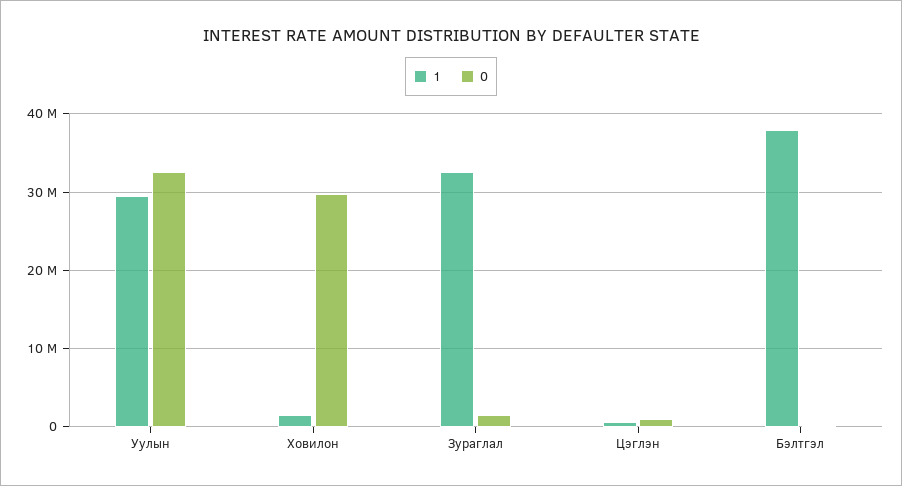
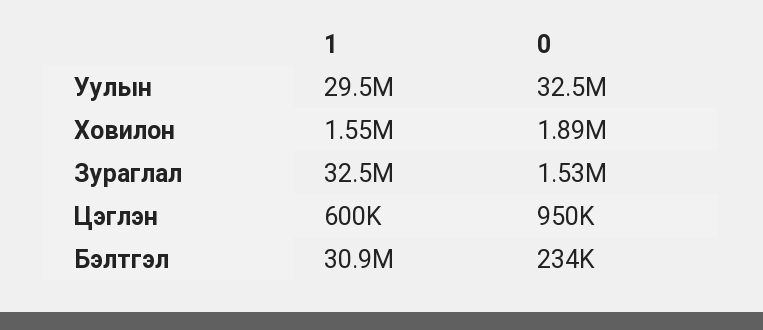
0, Ховилон: 30000000 -> 1890000
1, Бэлтгэл: 38000000 -> 30900000

